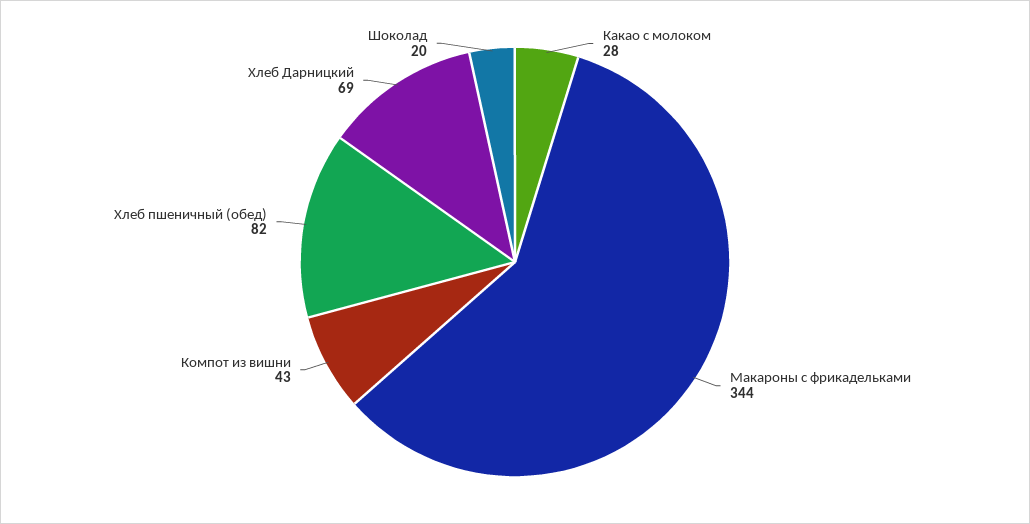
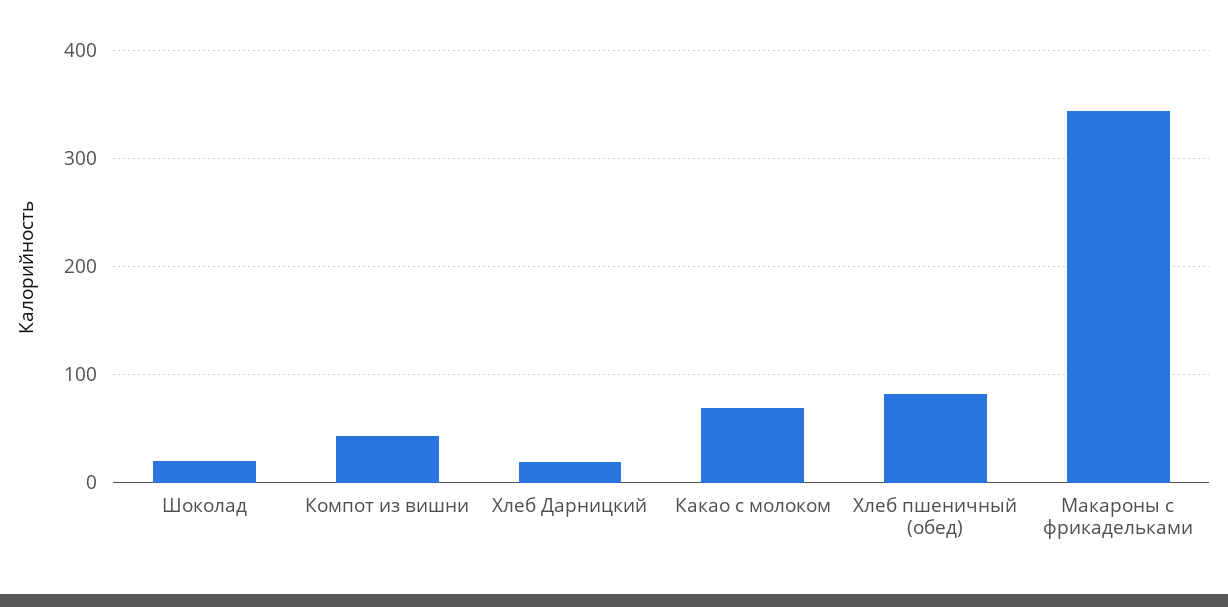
Какао с молоком: 28 -> 70
Хлеб Дарницкий: 69 -> 20

